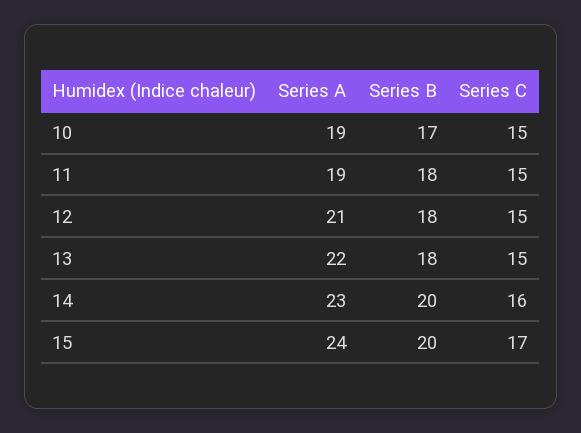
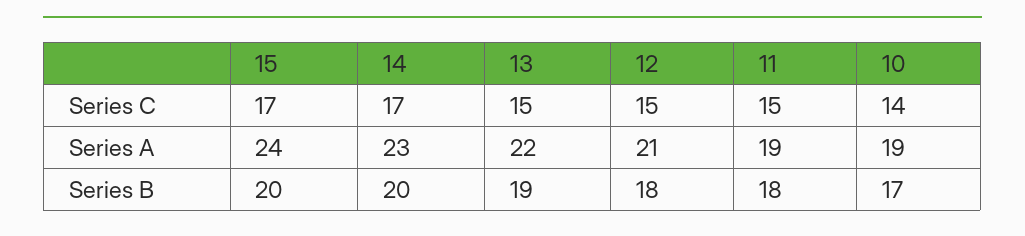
Series C, 10: 15 -> 14
Series B, 13: 18 -> 19
Series C, 14: 16 -> 17

